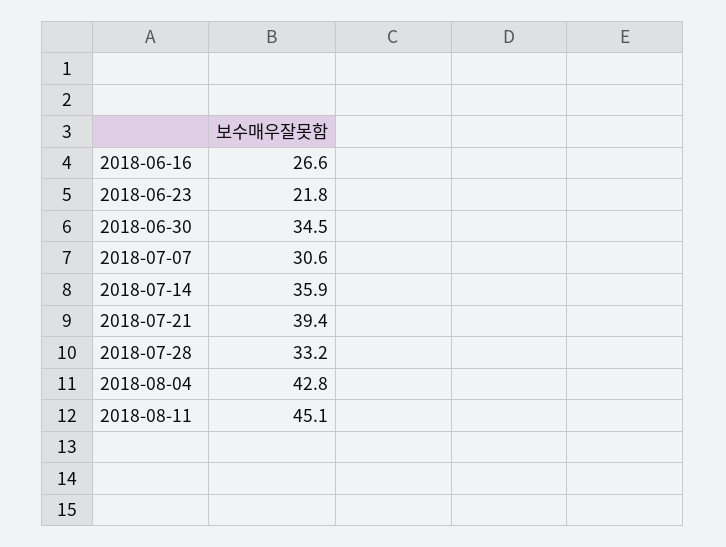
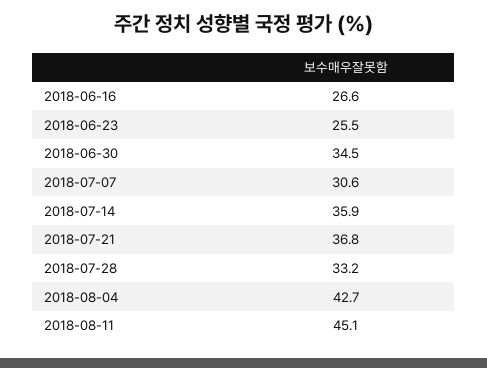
2018-06-23: 21.8 -> 25.5
2018-07-21: 39.4 -> 36.8
2018-08-04: 42.8 -> 42.7

